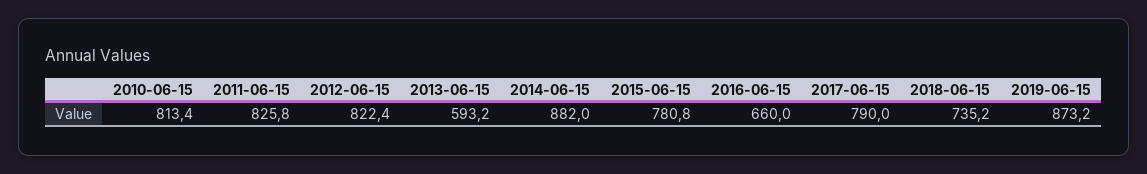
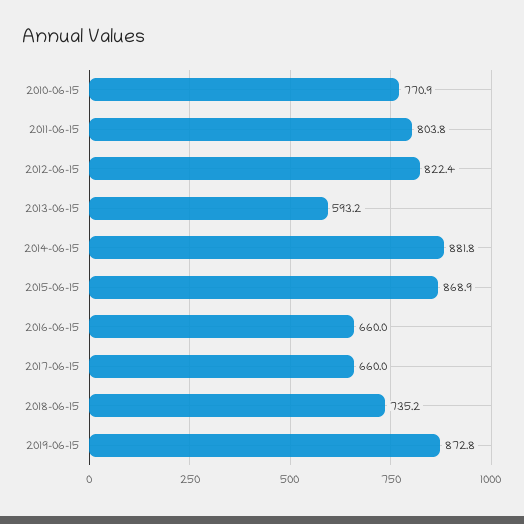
2010-06-15: 813.4 -> 770.9
2011-06-15: 825.8 -> 803.8
2014-06-15: 882 -> 881.8
2015-06-15: 780.8 -> 868.9
2017-06-15: 790 -> 660
2019-06-15: 873.2 -> 872.8

